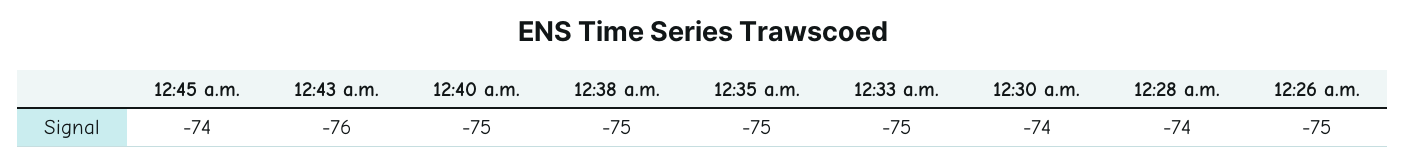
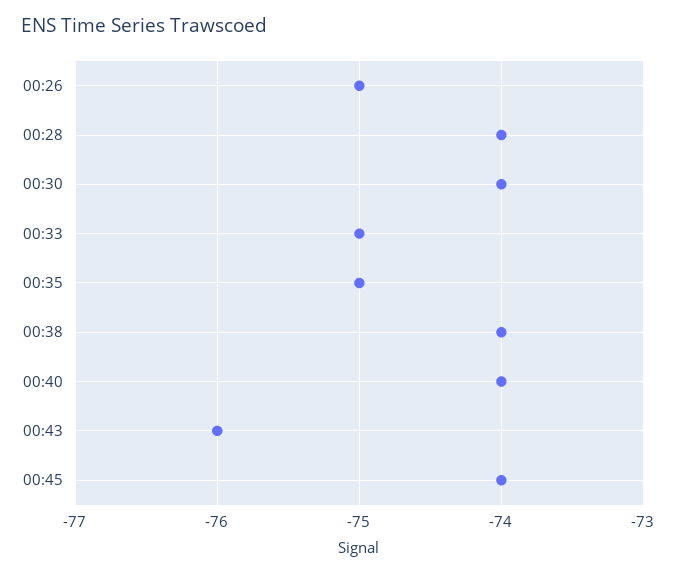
12:40 a.m.: -75 -> -74
12:38 a.m.: -75 -> -74

